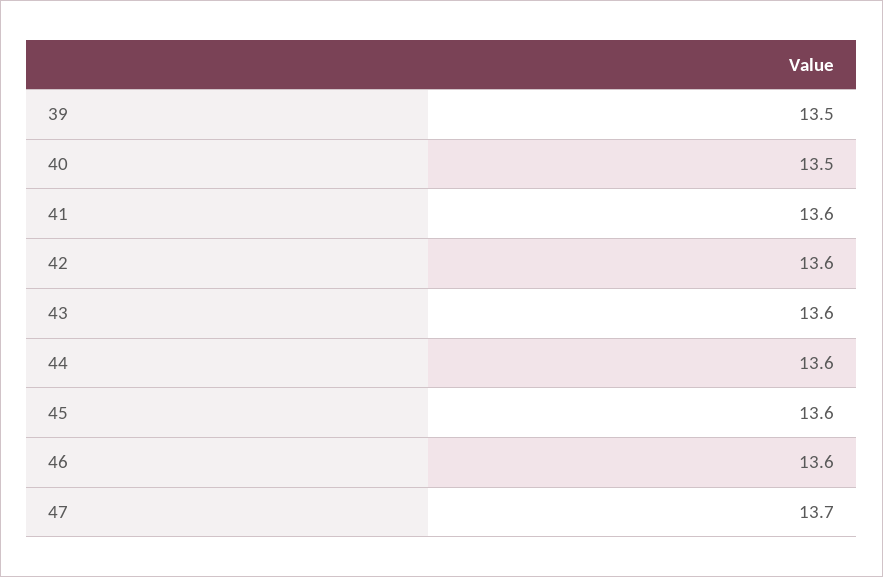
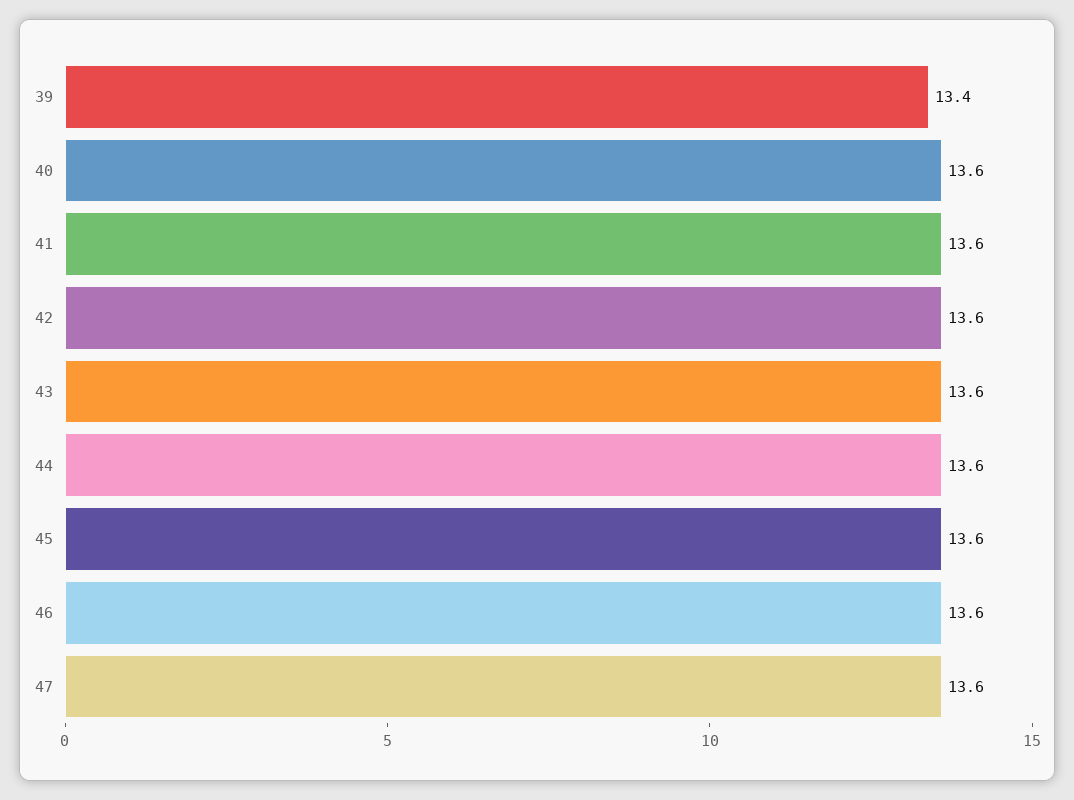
39: 13.5 -> 13.4
40: 13.5 -> 13.6
47: 13.7 -> 13.6

